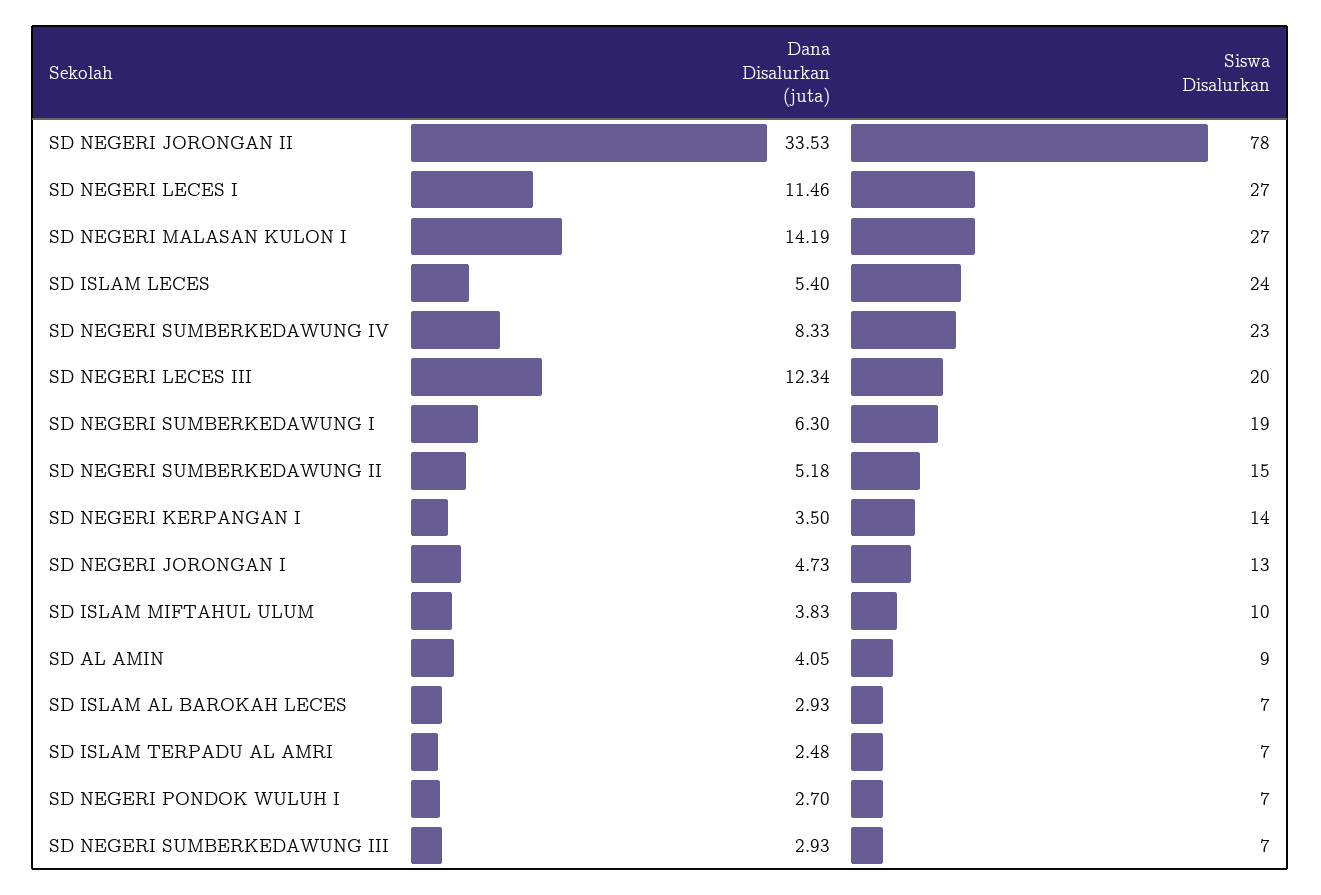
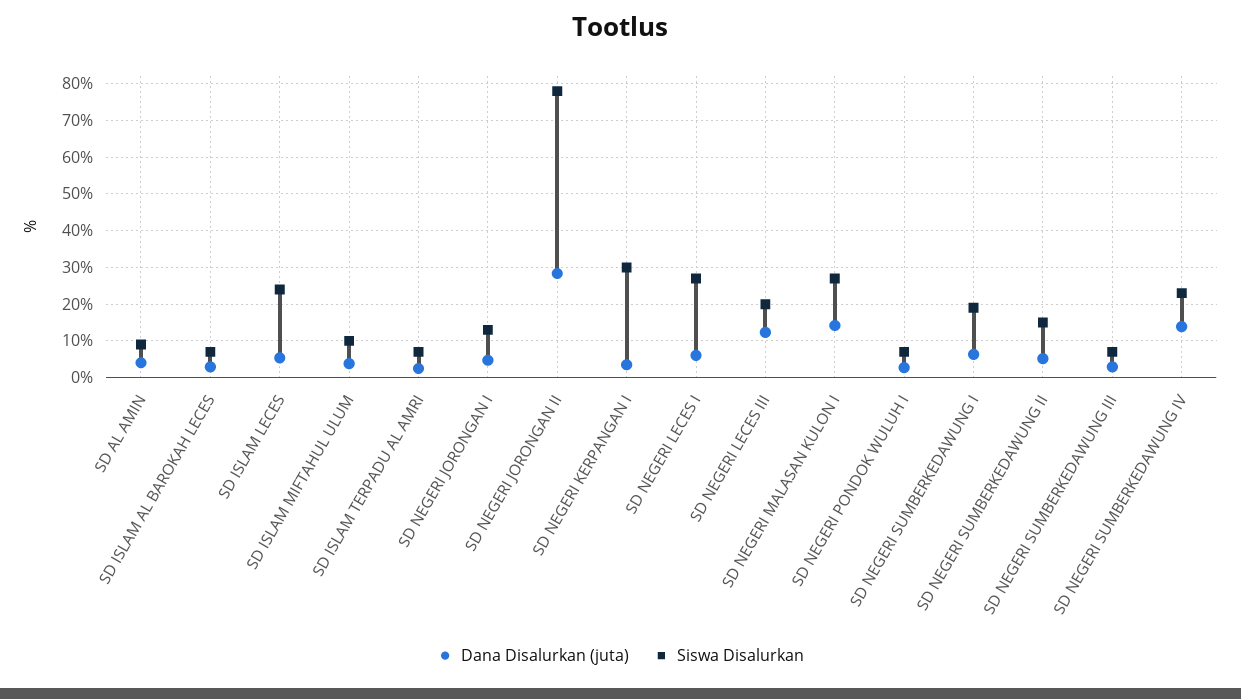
Dana Disalurkan (juta), SD NEGERI JORONGAN II: 33.53 -> 28
Dana Disalurkan (juta), SD NEGERI LECES I: 11.46 -> 6
Dana Disalurkan (juta), SD NEGERI SUMBERKEDAWUNG IV: 8.33 -> 14
Siswa Disalurkan, SD NEGERI KERPANGAN I: 14 -> 30

